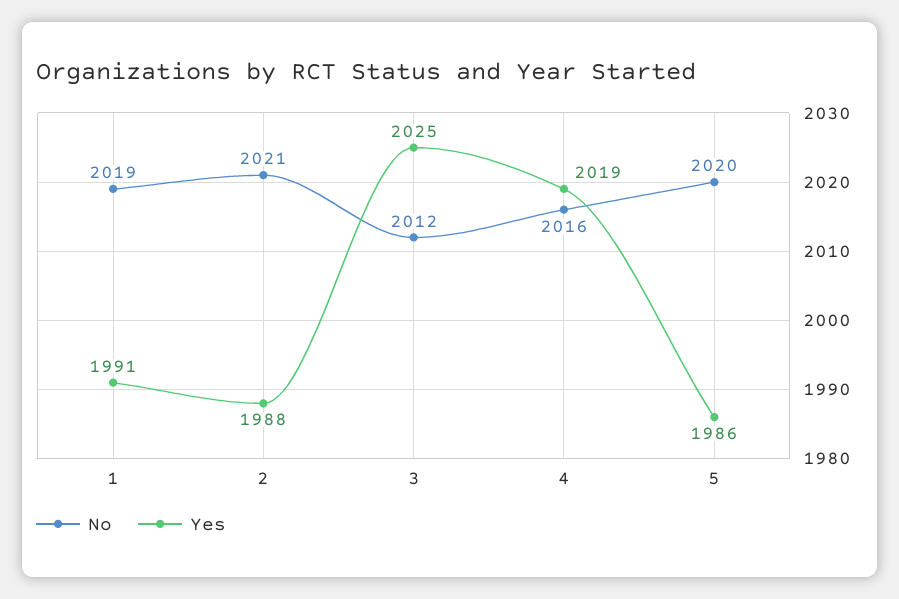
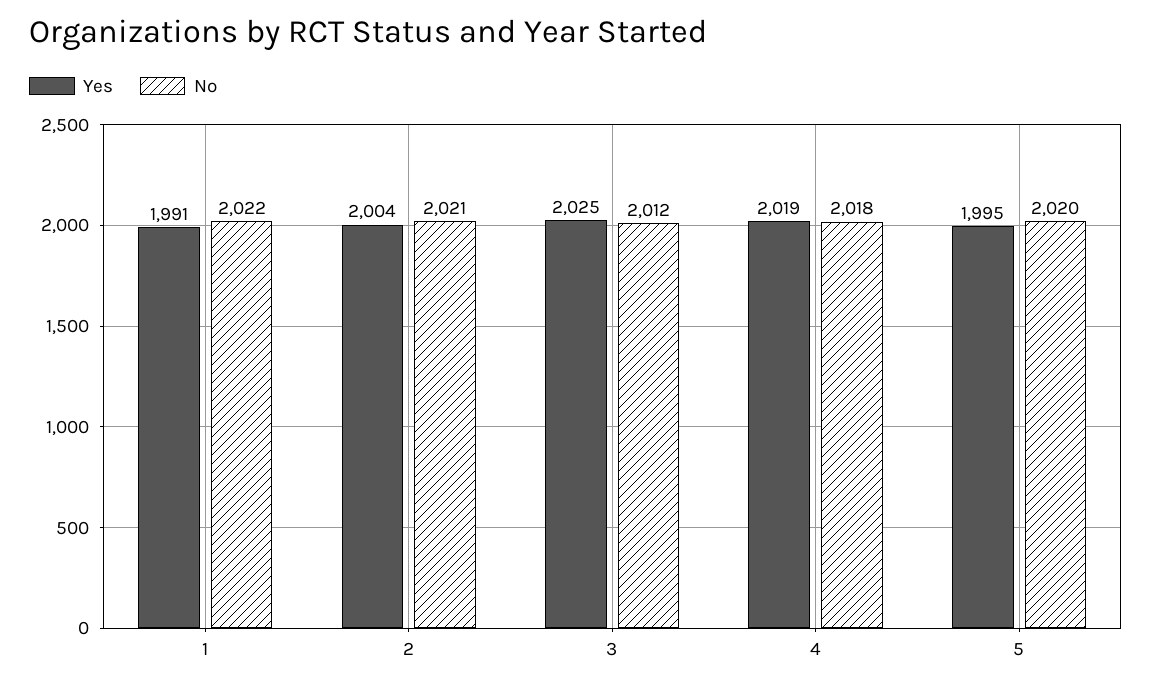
No, 1: 2019 -> 2022
Yes, 2: 1988 -> 2004
No, 4: 2016 -> 2018
Yes, 5: 1986 -> 1995

